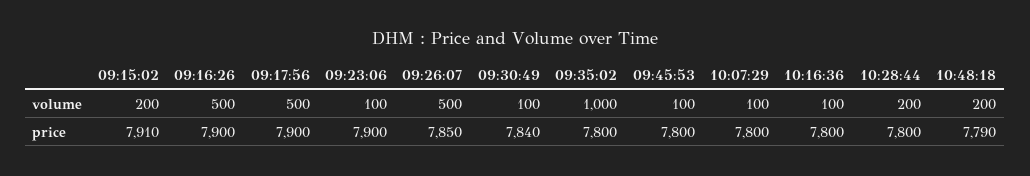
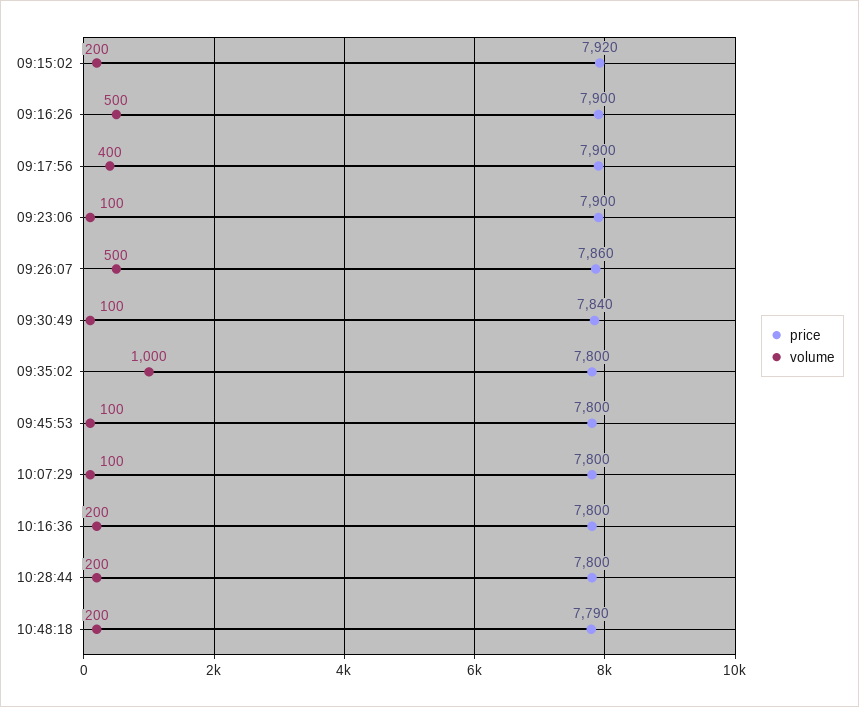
volume, 09:17:56: 500 -> 400
volume, 10:16:36: 100 -> 200
price, 09:15:02: 7910 -> 7920
price, 09:26:07: 7850 -> 7860

